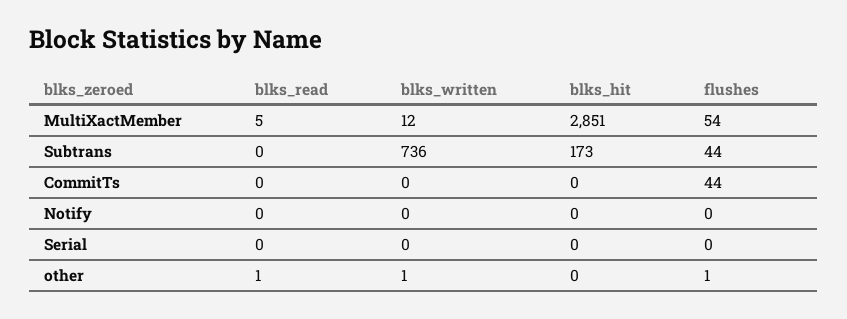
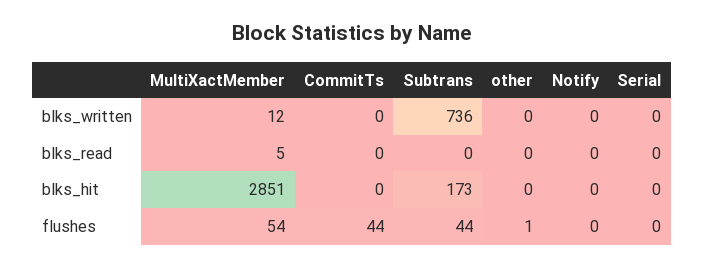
blks_read, other: 1 -> 0
blks_written, other: 1 -> 0

